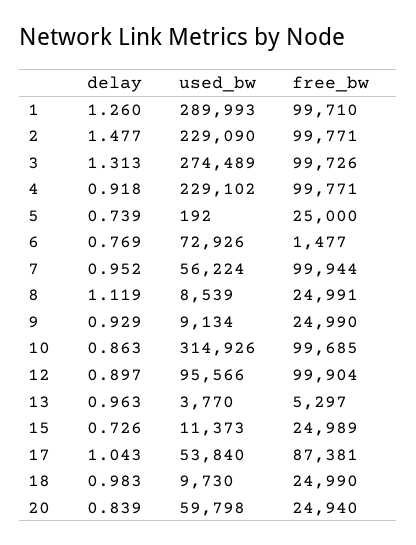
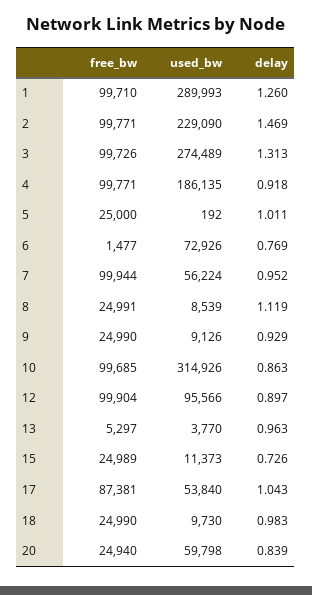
delay, 2: 1.477 -> 1.469
used_bw, 4: 229102 -> 186135
delay, 5: 0.739 -> 1.011
used_bw, 9: 9134 -> 9126

